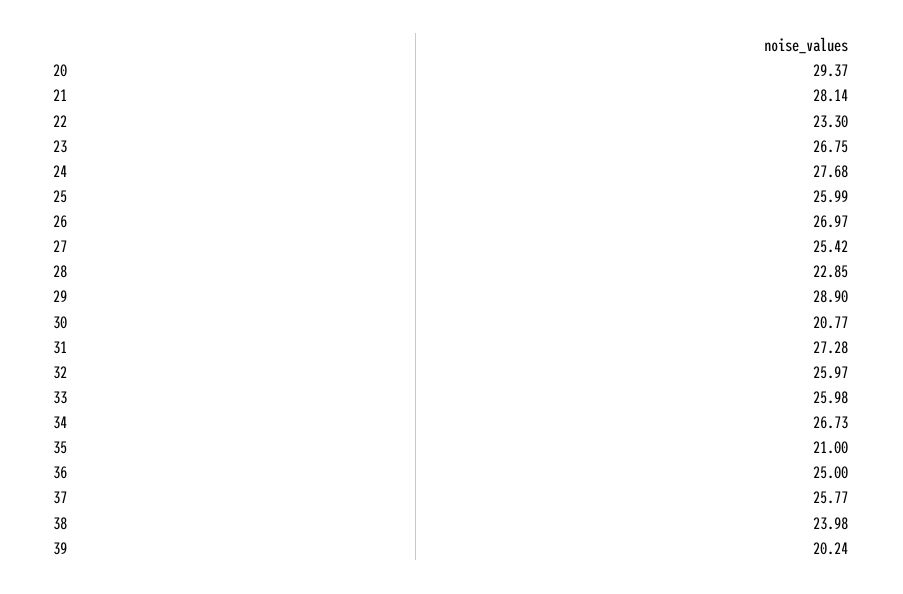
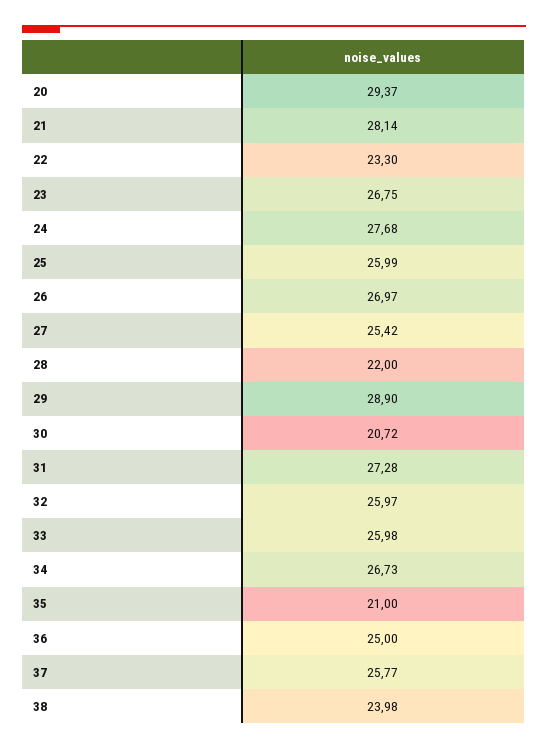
28: 22.85 -> 22
30: 20.77 -> 20.72
39: 20.24 -> none

